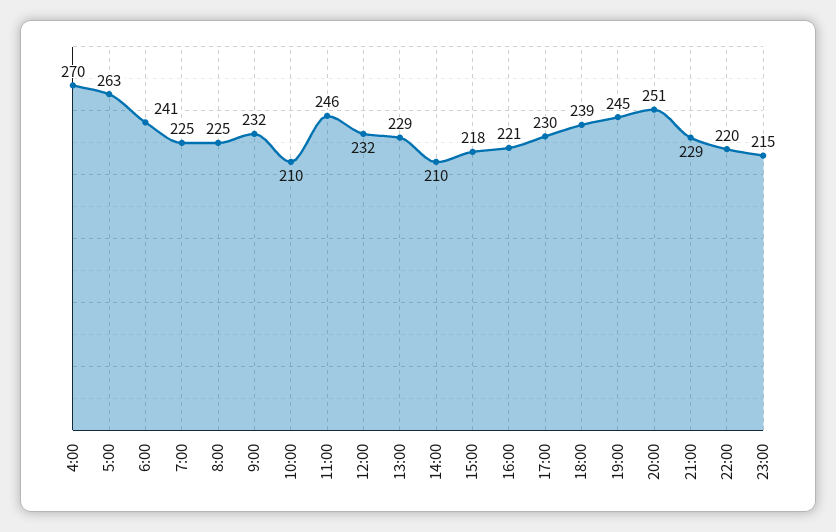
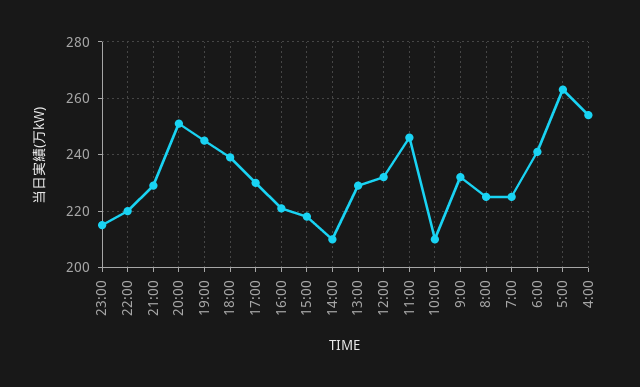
4:00: 270 -> 255

